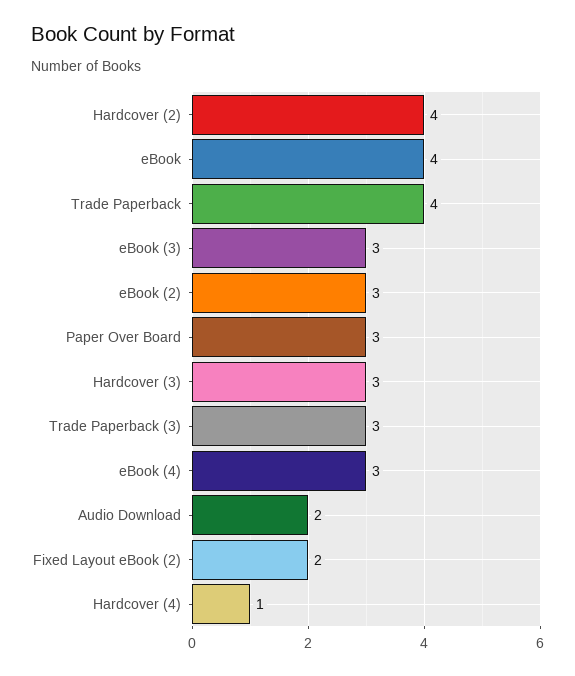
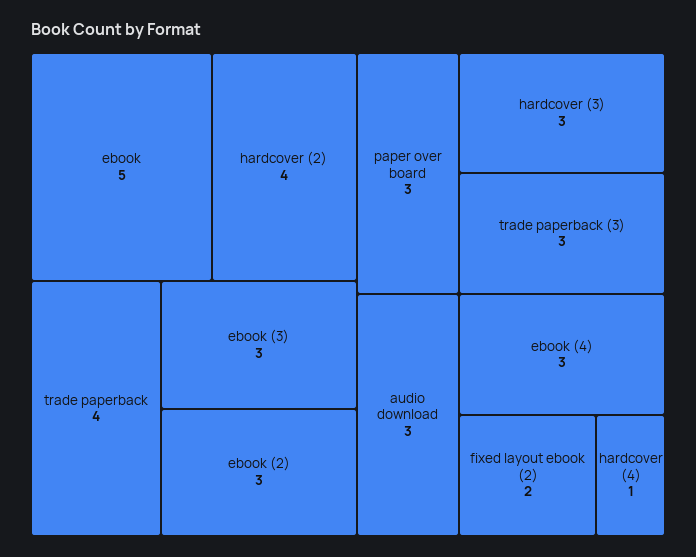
eBook: 4 -> 5
Audio Download: 2 -> 3

